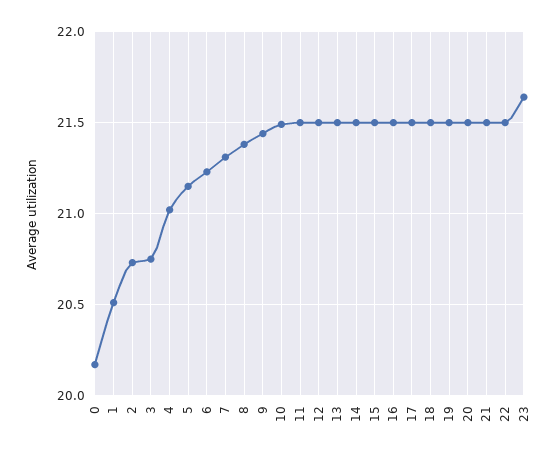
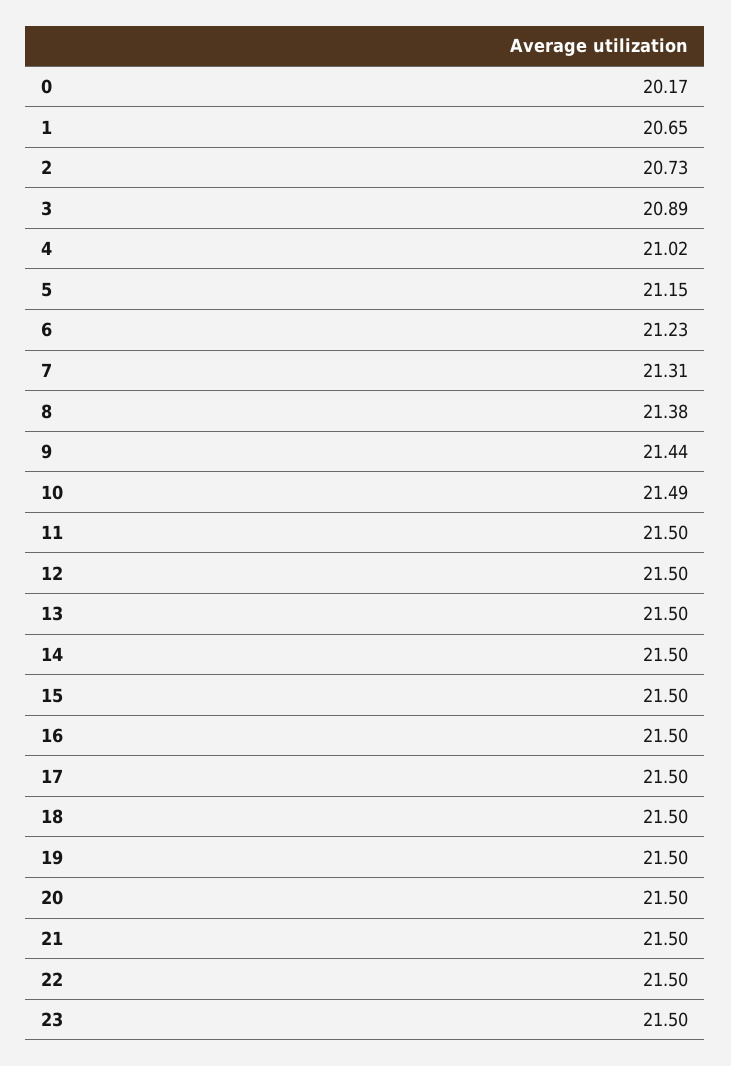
1: 20.5 -> 20.65
3: 20.75 -> 20.89
23: 21.65 -> 21.5

